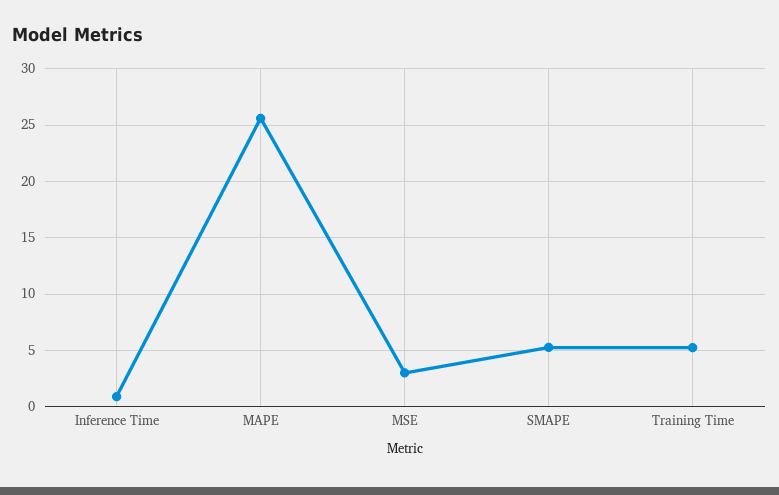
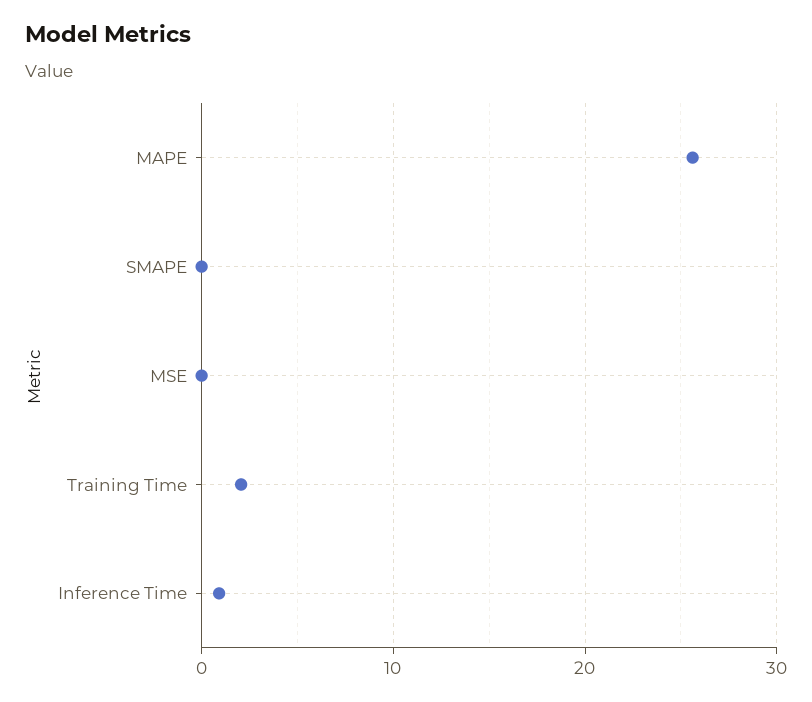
MSE: 3 -> 0
SMAPE: 5 -> 0
Training Time: 5 -> 2

